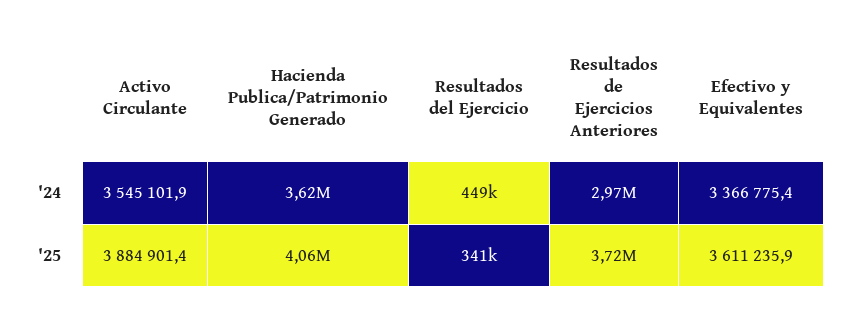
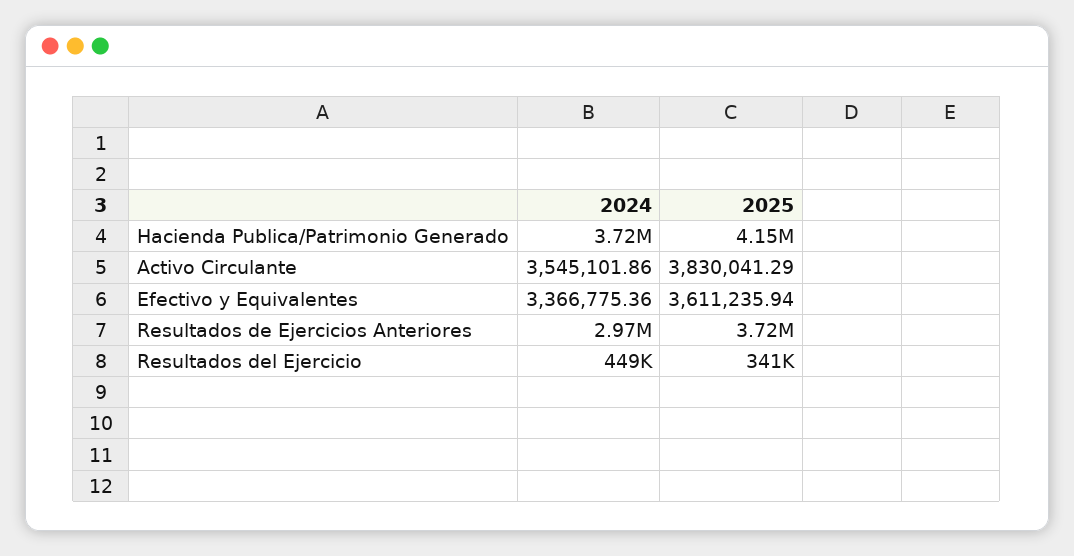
Hacienda Publica/Patrimonio Generado, '24: 3620000 -> 3720000
Activo Circulante, '25: 3884901.4 -> 3830041.29
Hacienda Publica/Patrimonio Generado, '25: 4060000 -> 4150000

